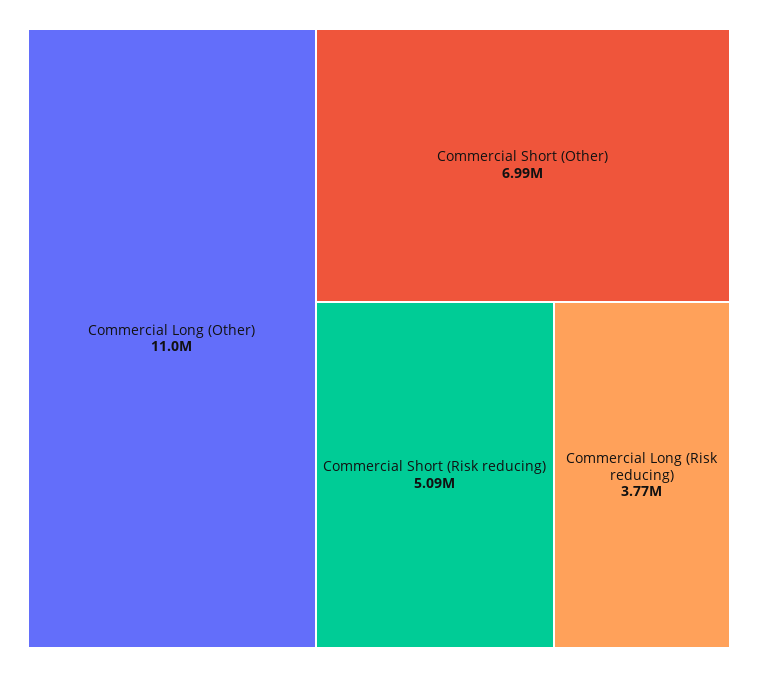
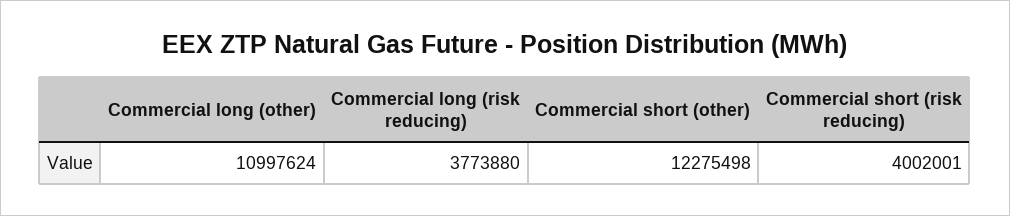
Commercial Short (Other): 6990000 -> 12275498
Commercial Short (Risk reducing): 5090000 -> 4002001

